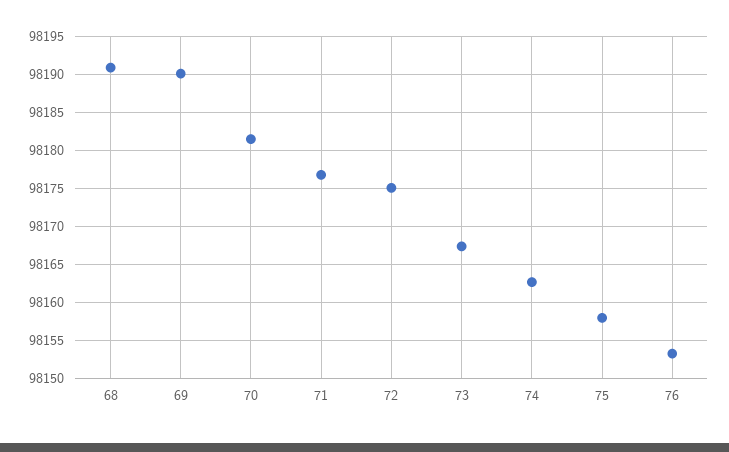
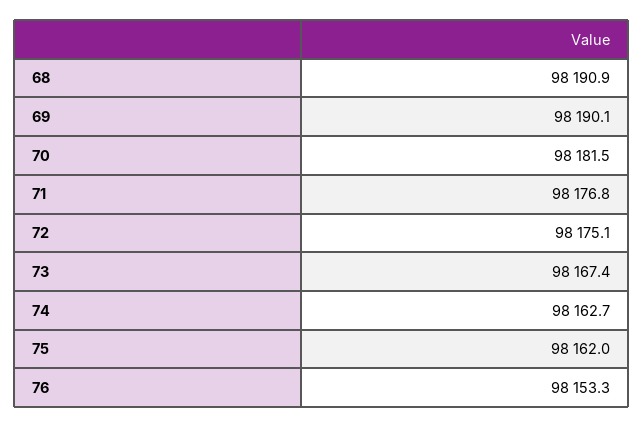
75: 98158 -> 98162

